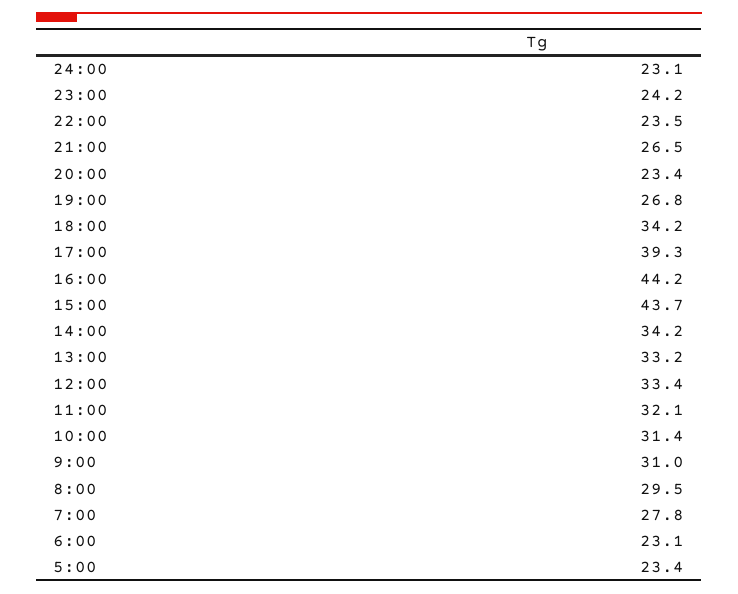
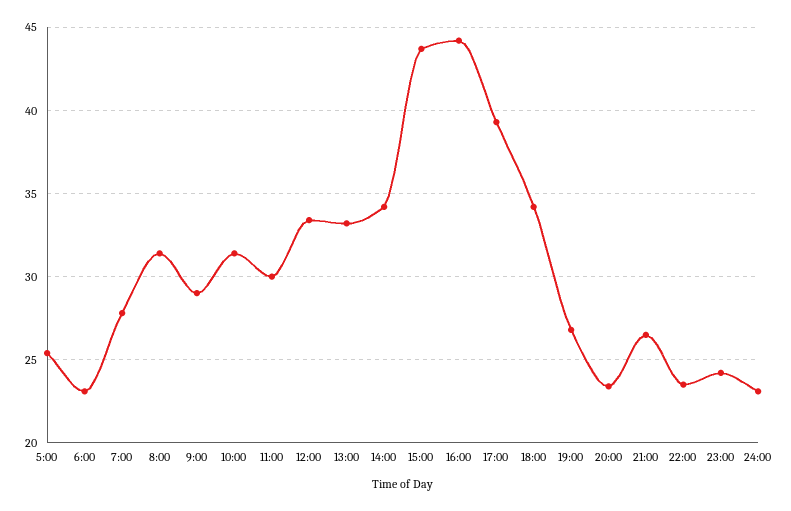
11:00: 32.1 -> 30
9:00: 31 -> 29
8:00: 29.5 -> 31.5
5:00: 23.4 -> 25.5

